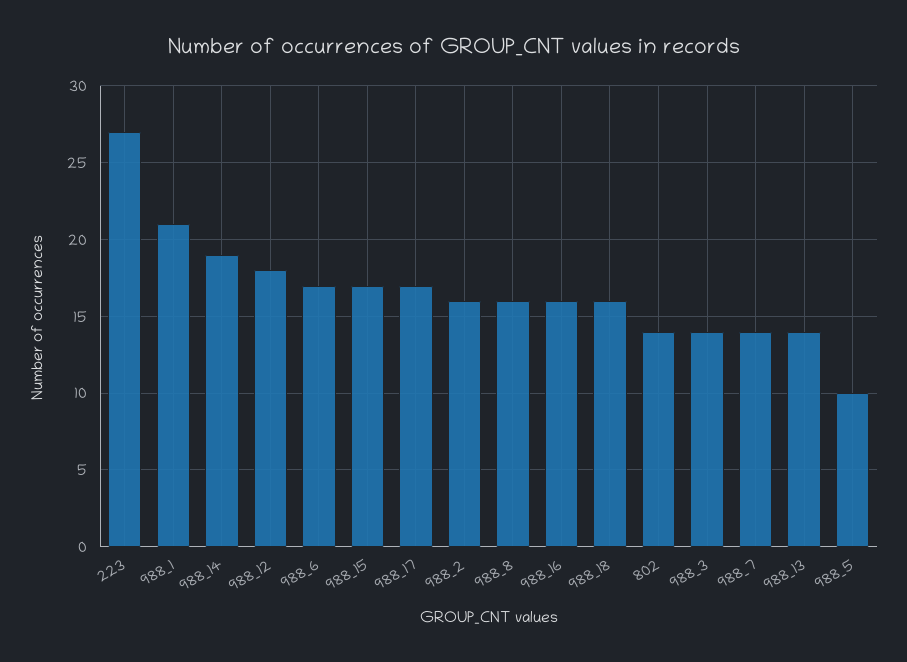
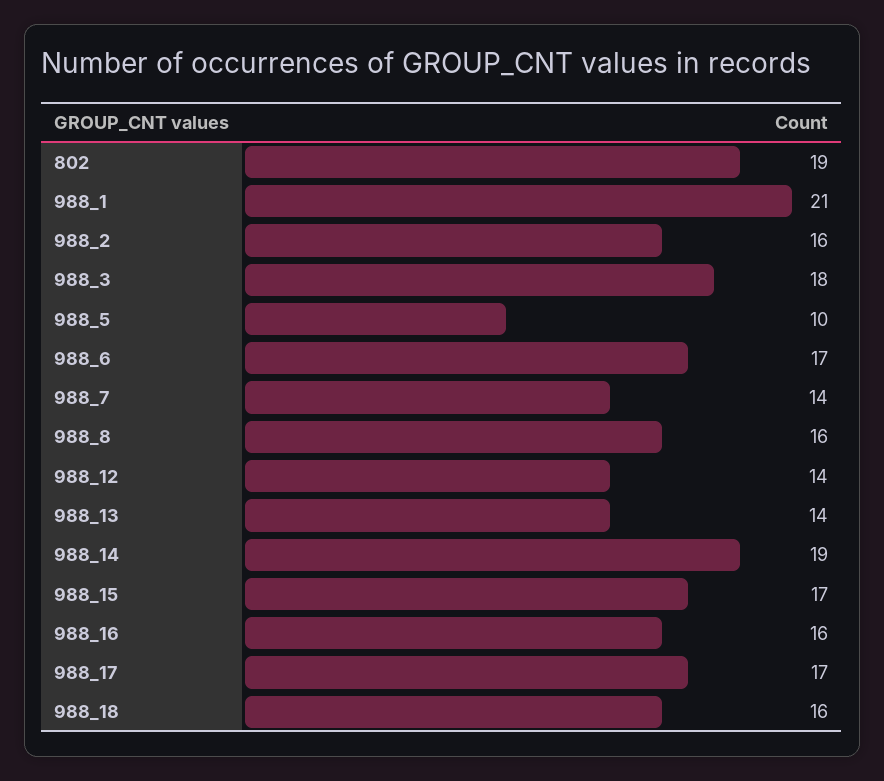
223: 27 -> none
988_12: 18 -> 14
802: 14 -> 19
988_3: 14 -> 18

